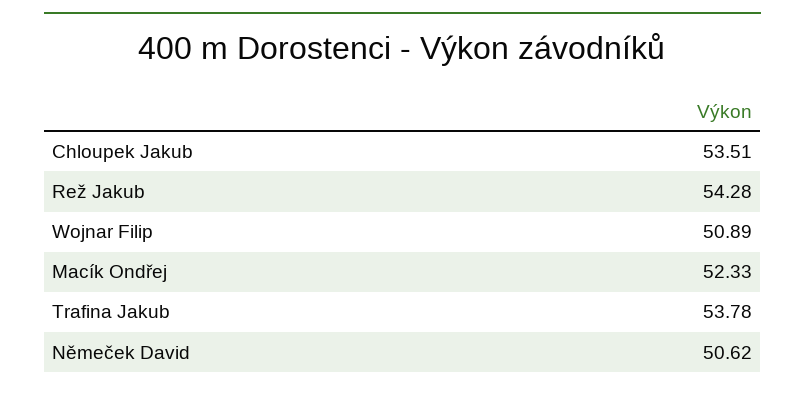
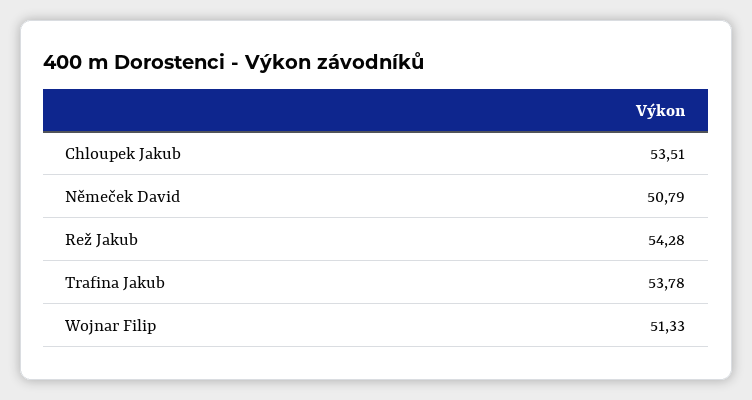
Wojnar Filip: 50.89 -> 51.33
Macík Ondřej: 52.33 -> none
Němeček David: 50.62 -> 50.79

